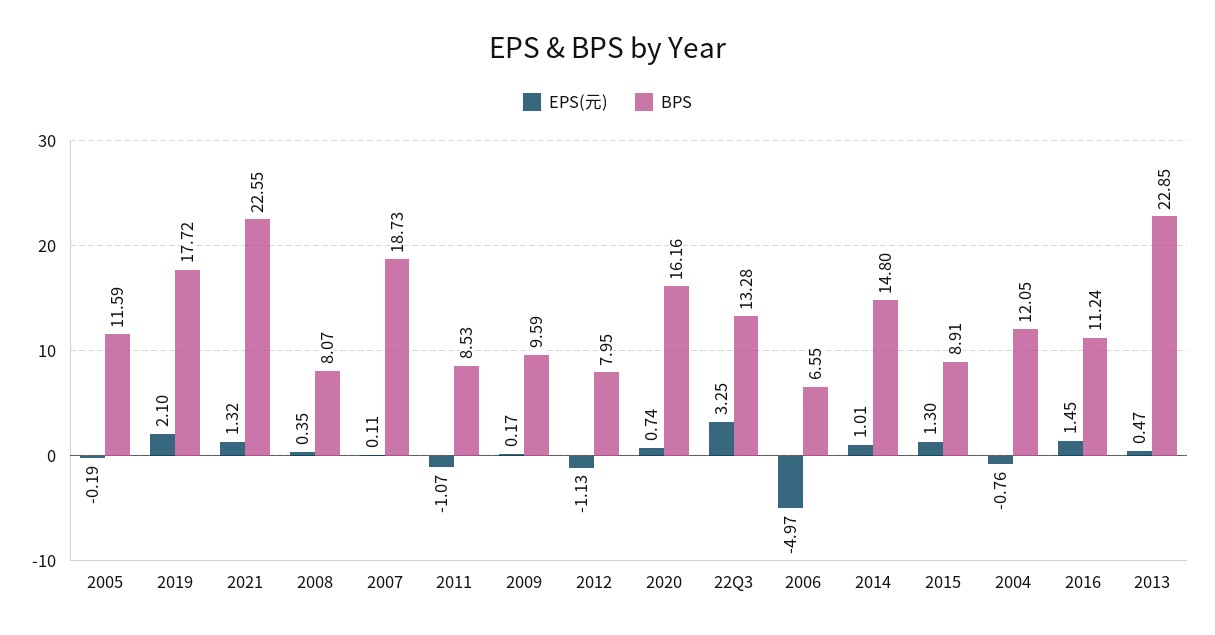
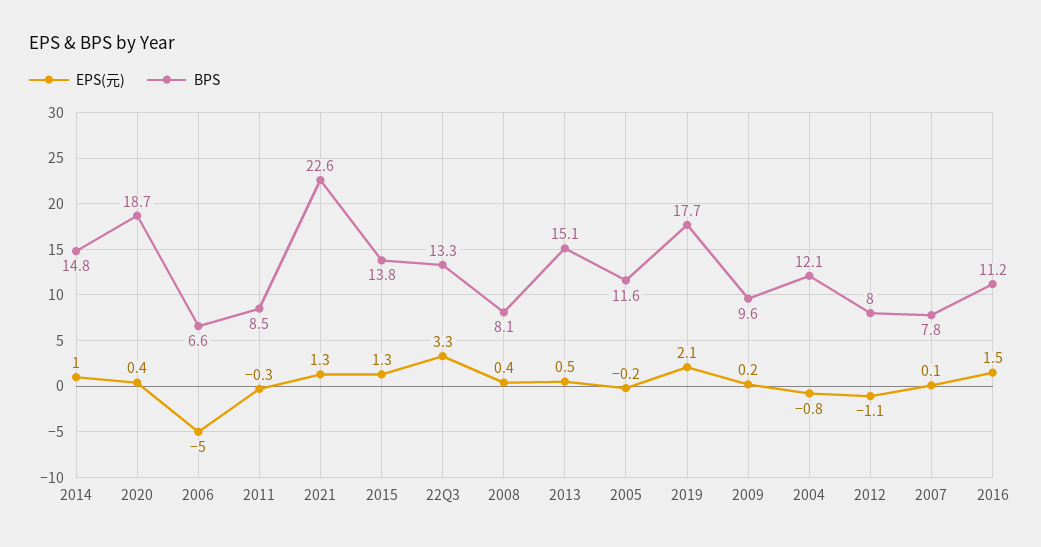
BPS, 2007: 18.73 -> 7.8
EPS(元), 2011: -1.07 -> -0.3
EPS(元), 2020: 0.74 -> 0.4
BPS, 2020: 16.16 -> 18.7
BPS, 2015: 8.91 -> 13.8
BPS, 2013: 22.85 -> 15.1

